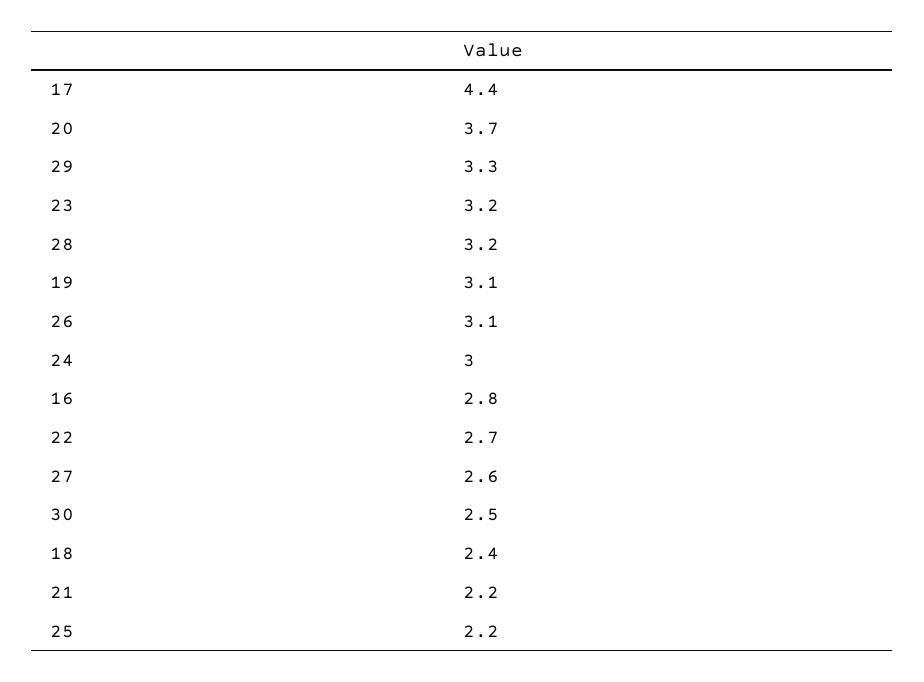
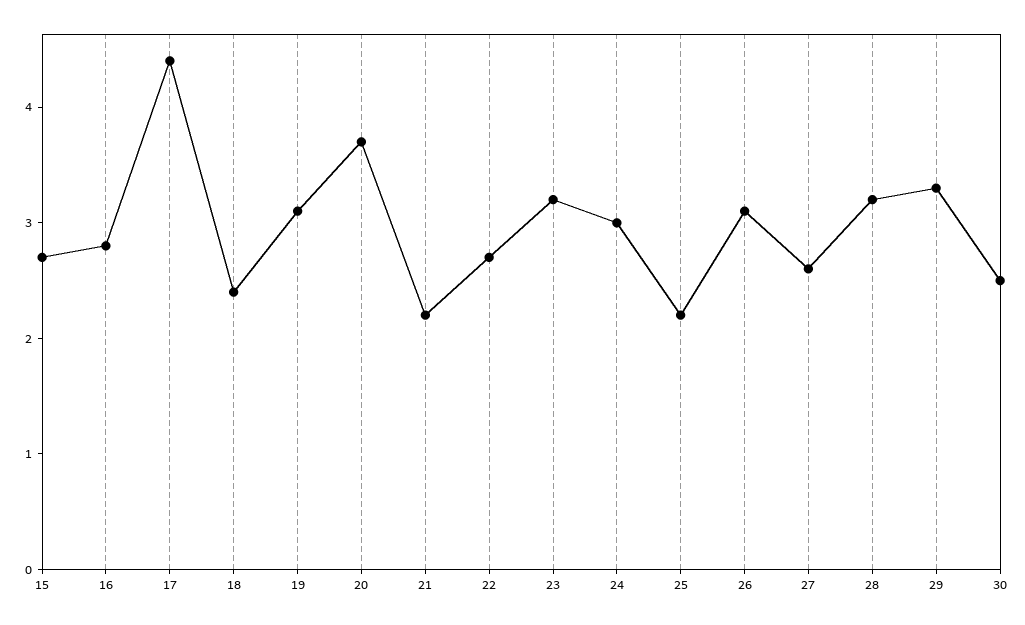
15: none -> 2.7

